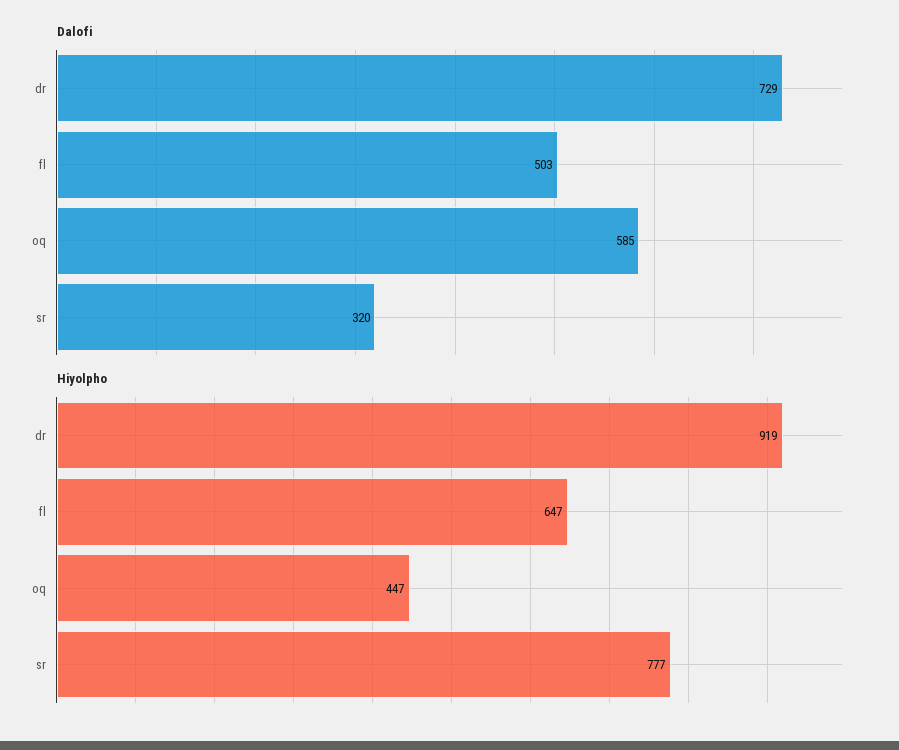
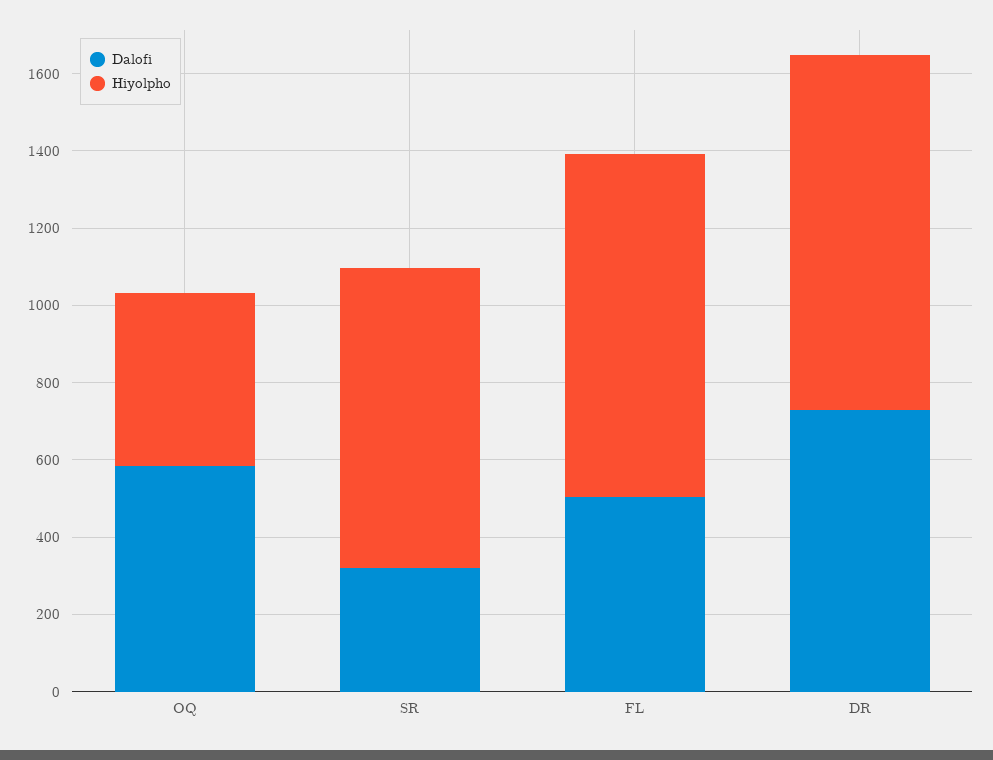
Hiyolpho, fl: 647 -> 900

